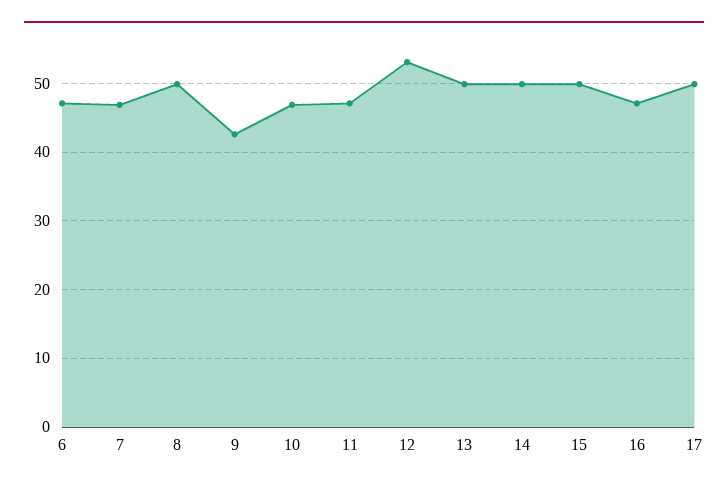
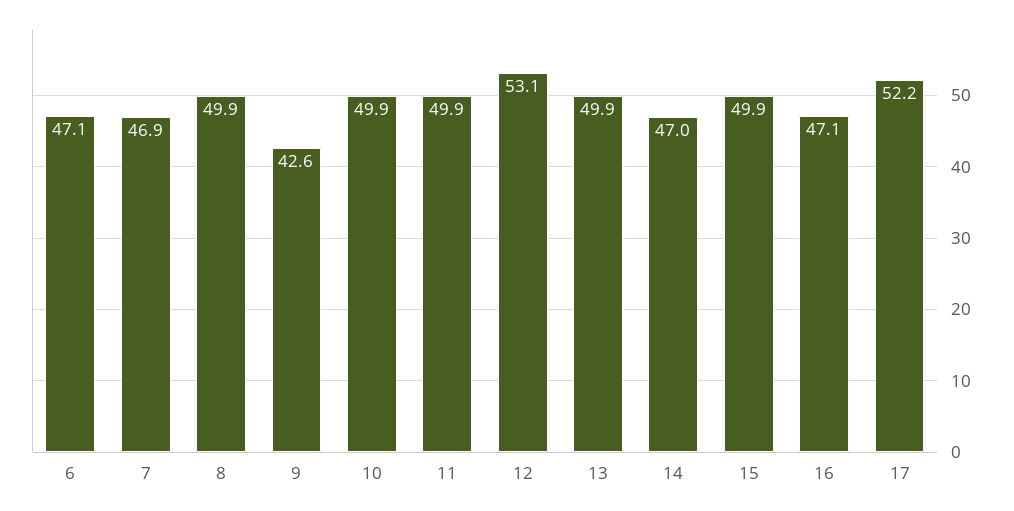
10: 47 -> 49.9
11: 47 -> 49.9
14: 50 -> 47
17: 50 -> 52.2

